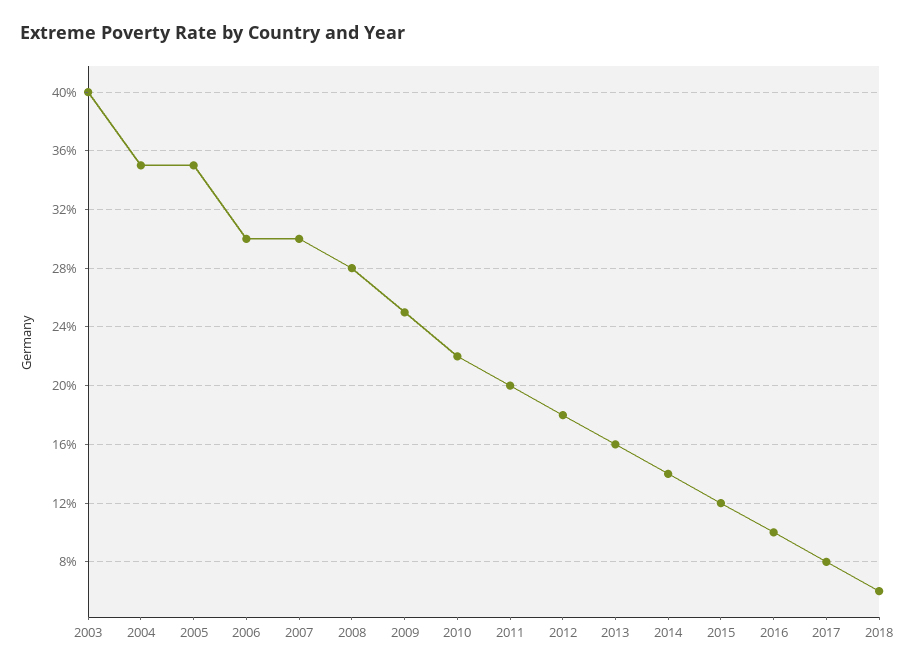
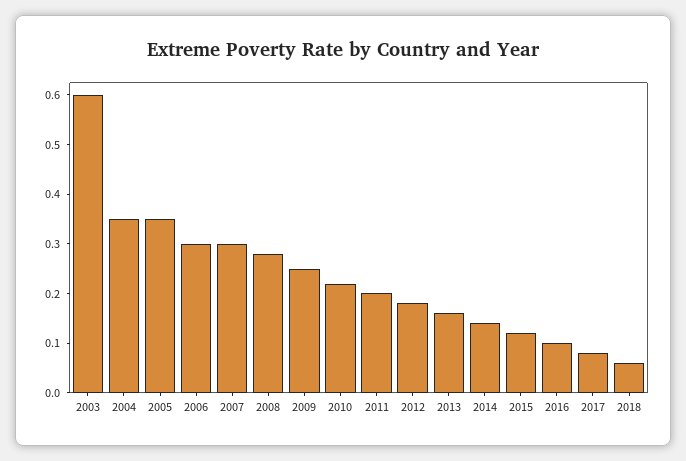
2003: 0.4 -> 0.6

